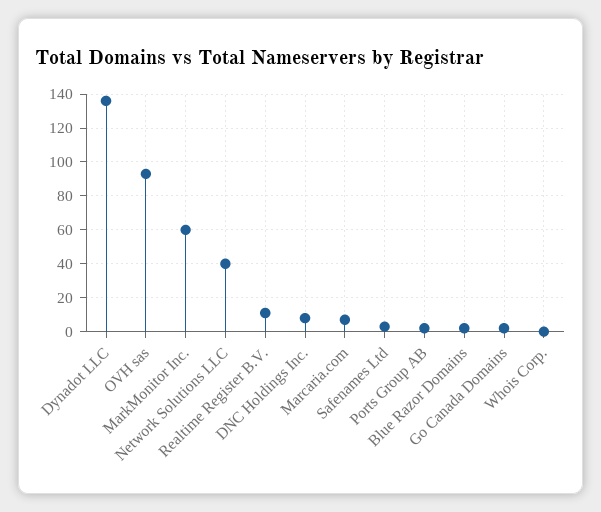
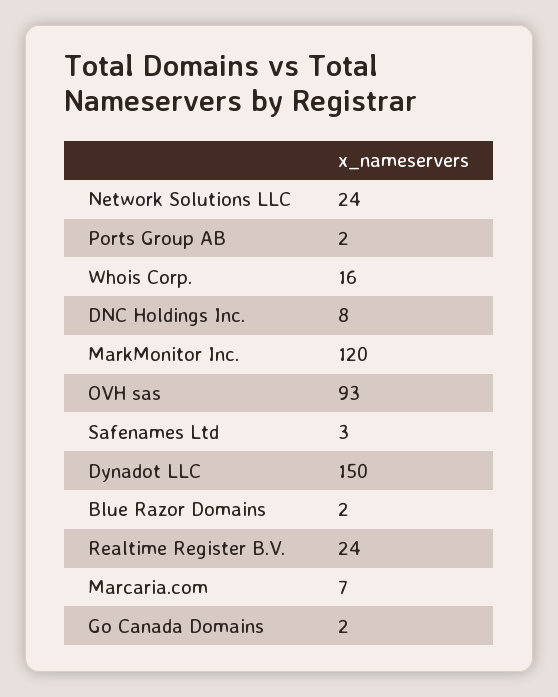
Dynadot LLC: 135 -> 150
MarkMonitor Inc.: 60 -> 120
Network Solutions LLC: 40 -> 24
Realtime Register B.V.: 10 -> 24
Whois Corp.: 0 -> 16

